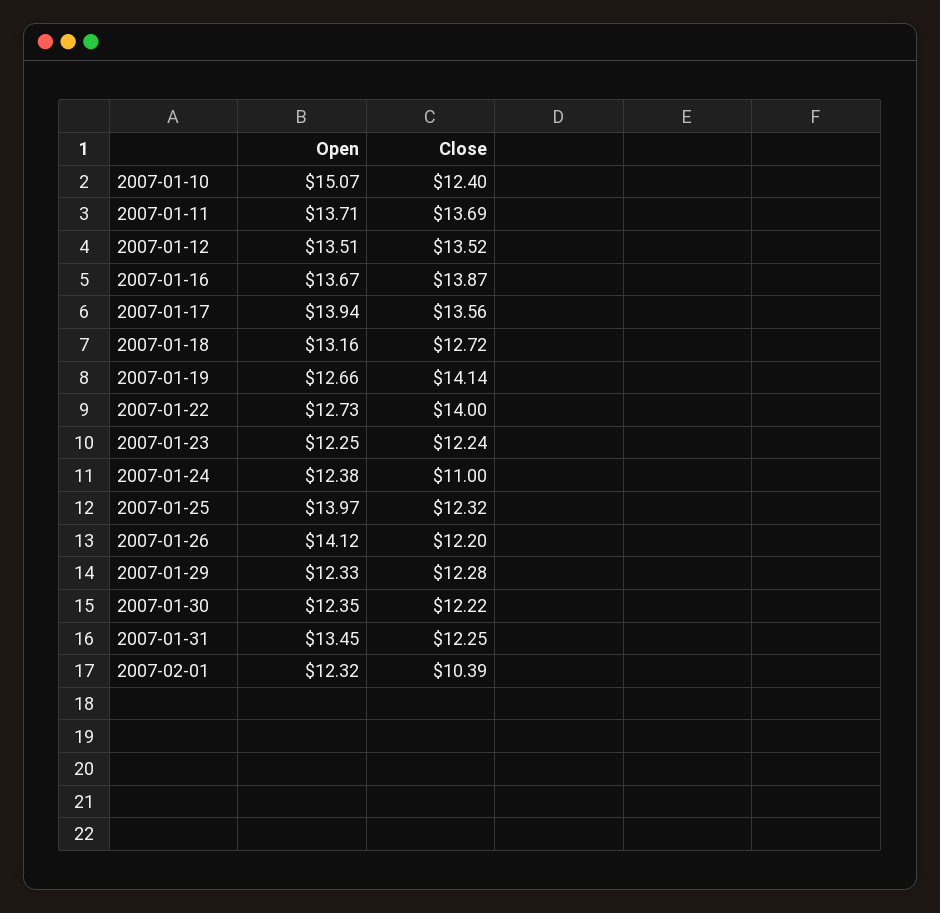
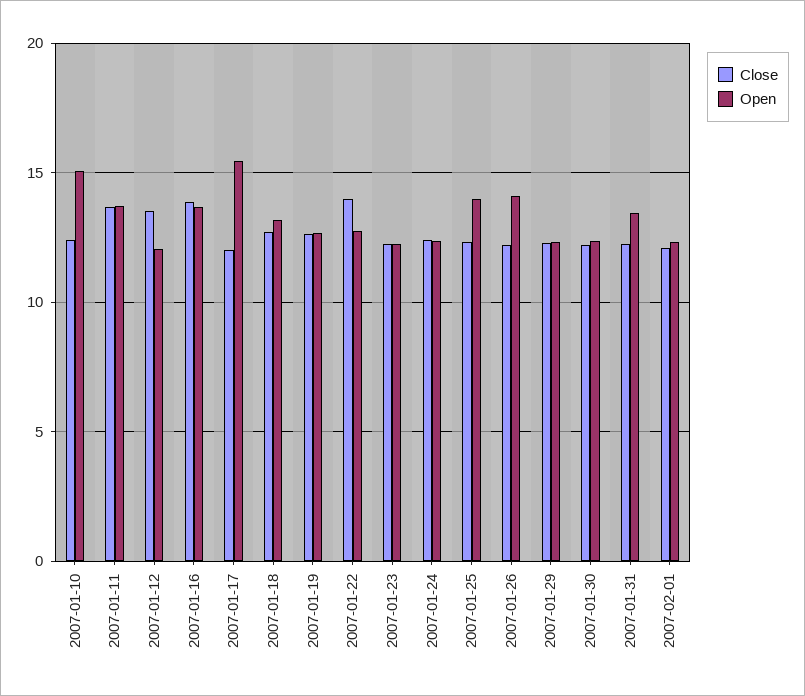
Open, 2007-01-12: 13.51 -> 12
Open, 2007-01-17: 13.94 -> 15.5
Close, 2007-01-17: 13.56 -> 12
Close, 2007-01-19: 14.14 -> 12.5
Close, 2007-01-24: 11 -> 12.5
Close, 2007-02-01: 10.39 -> 12

